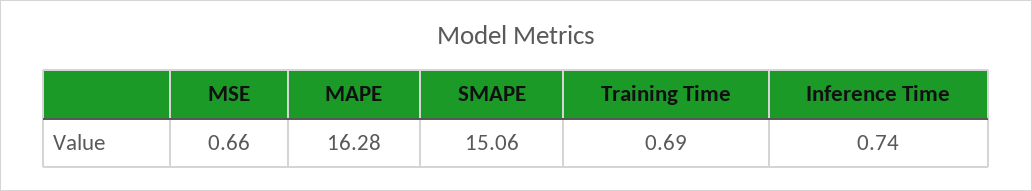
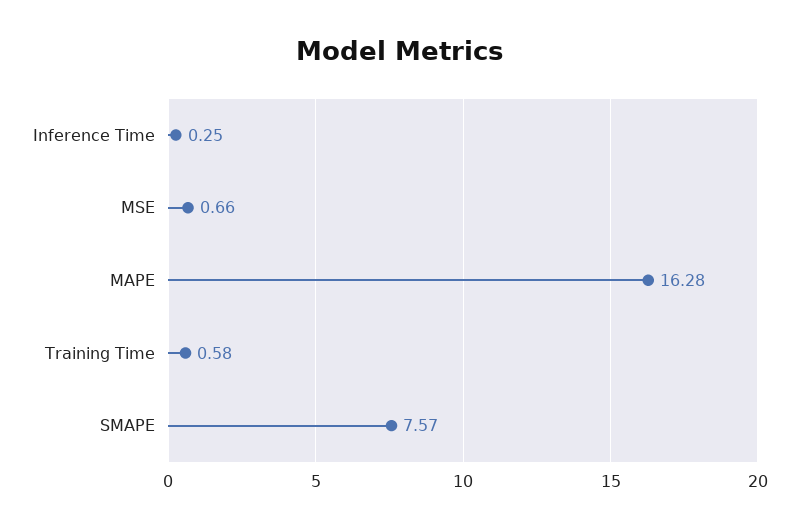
SMAPE: 15.06 -> 7.57
Training Time: 0.69 -> 0.58
Inference Time: 0.74 -> 0.25

